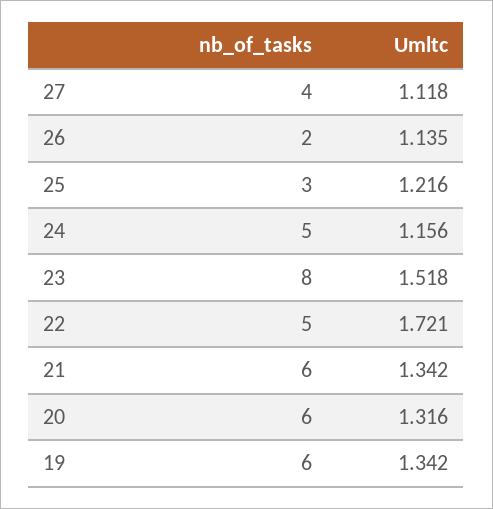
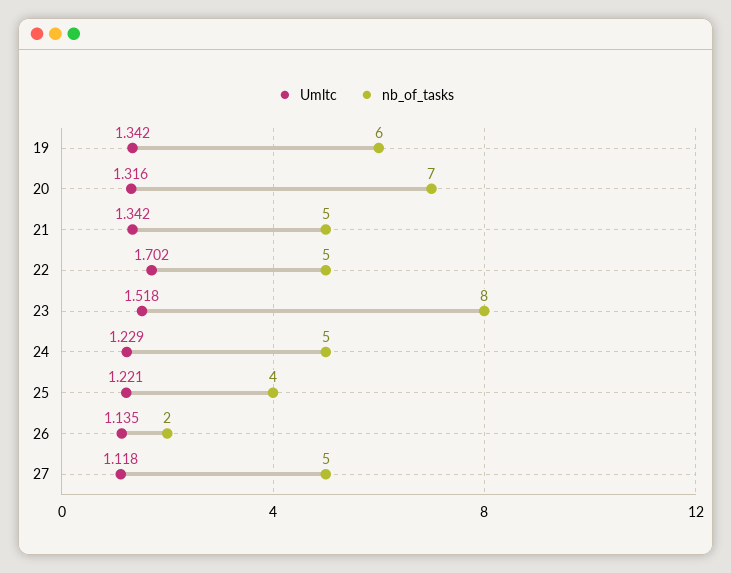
nb_of_tasks, 27: 4 -> 5
nb_of_tasks, 25: 3 -> 4
Umltc, 25: 1.216 -> 1.221
Umltc, 24: 1.156 -> 1.229
Umltc, 22: 1.721 -> 1.702
nb_of_tasks, 21: 6 -> 5
nb_of_tasks, 20: 6 -> 7

